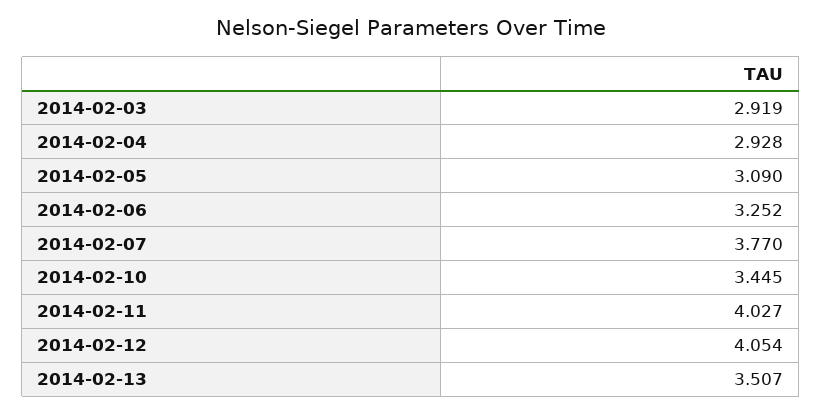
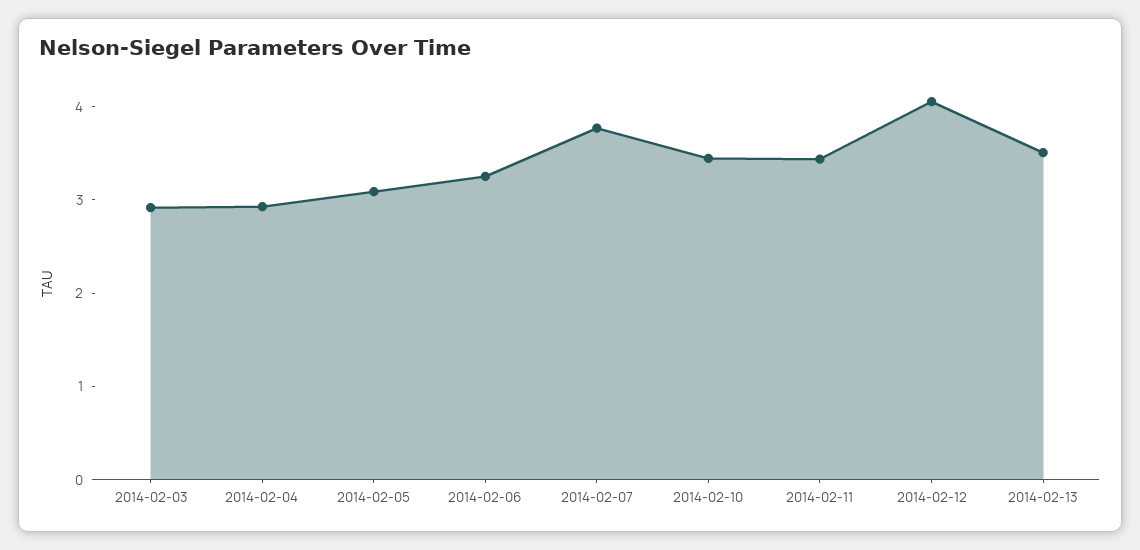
2014-02-11: 4.027 -> 3.4

